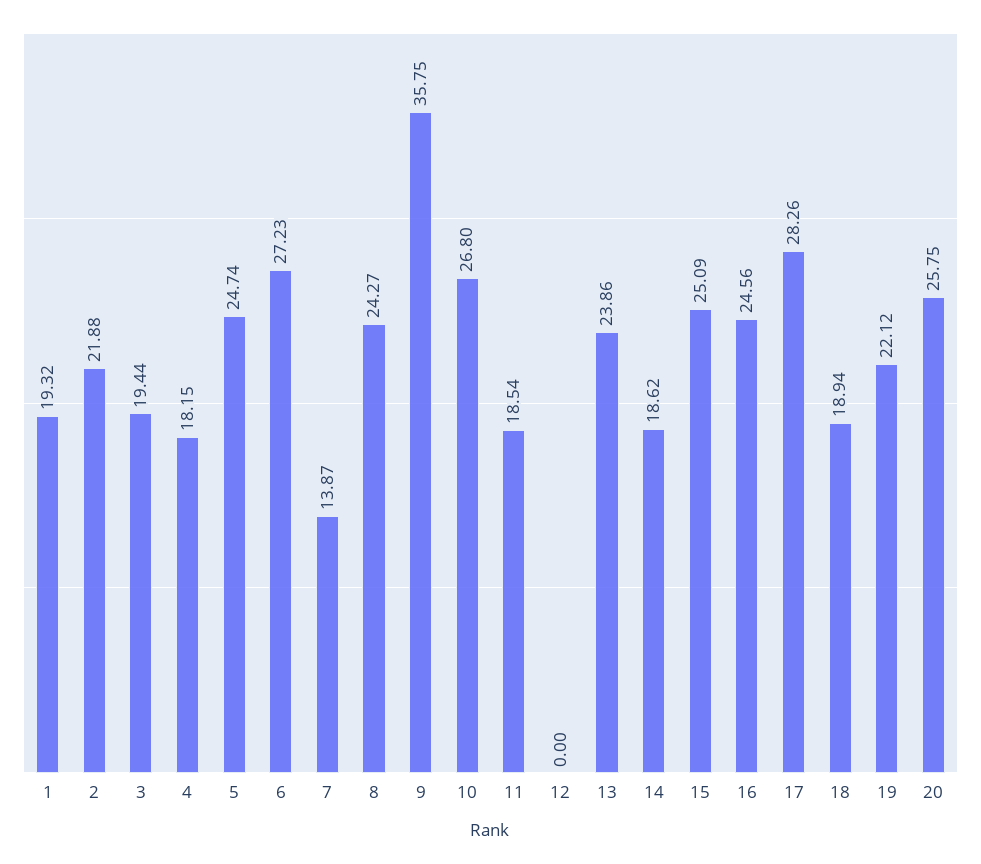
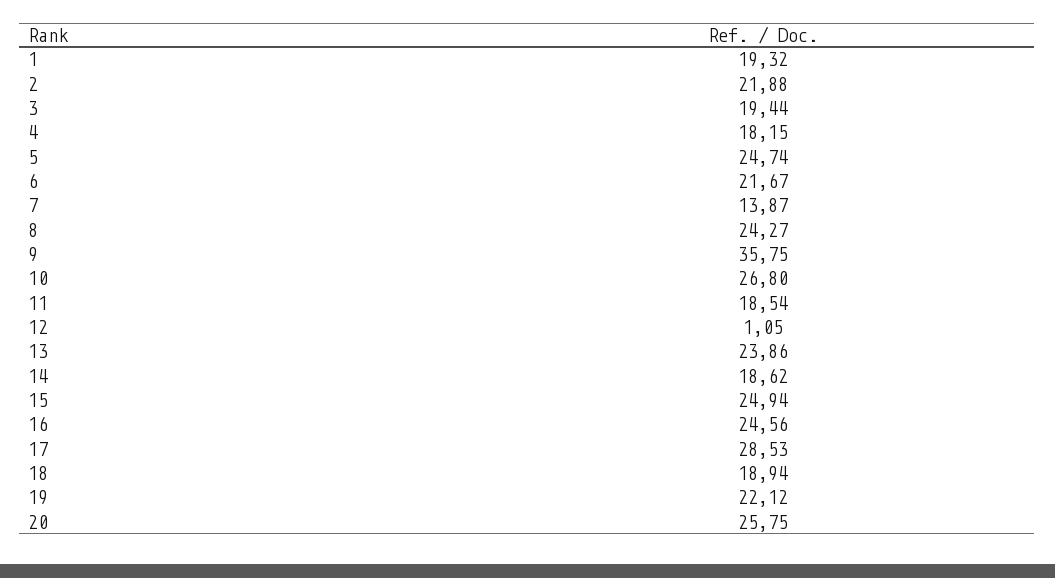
6: 27.23 -> 21.67
12: 0 -> 1.05
15: 25.09 -> 24.94
17: 28.26 -> 28.53

